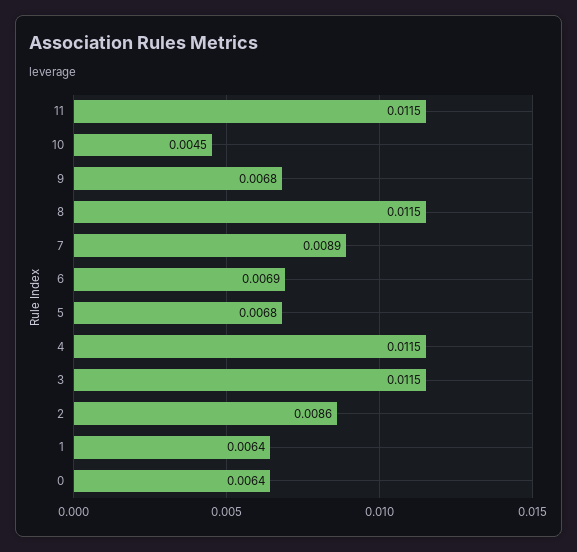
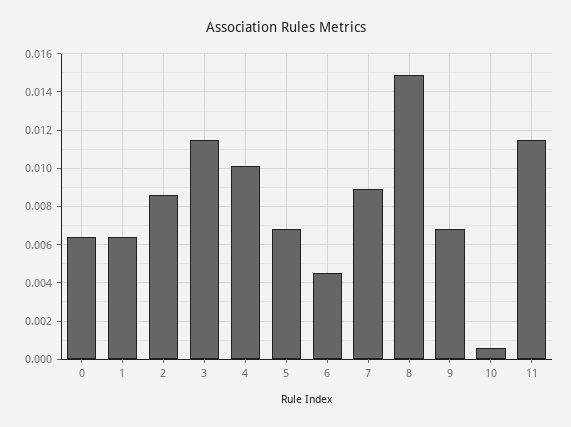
10: 0.0045 -> 0.0005
8: 0.0115 -> 0.015
6: 0.0069 -> 0.0045
4: 0.0115 -> 0.01

